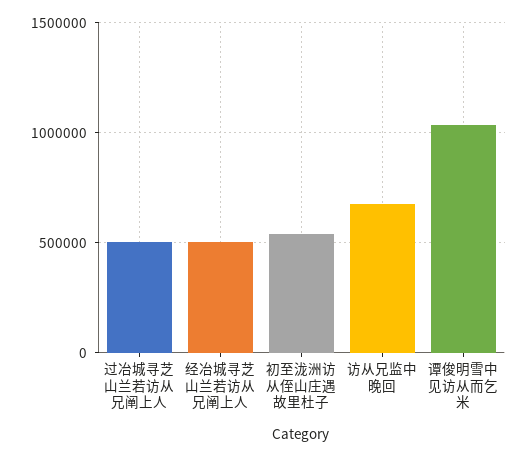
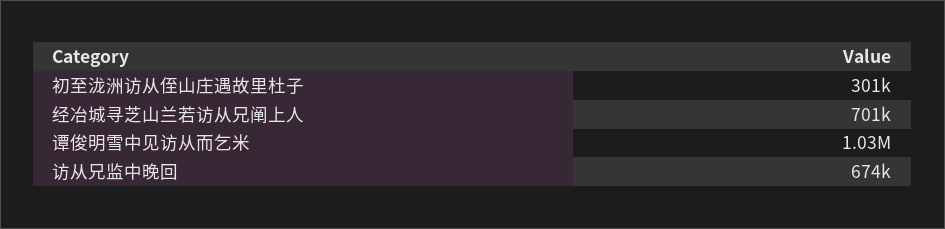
过冶城寻芝山兰若访从兄阐上人: 500000 -> none
经冶城寻芝山兰若访从兄阐上人: 500000 -> 701000
初至泷洲访从侄山庄遇故里杜子: 550000 -> 301000

